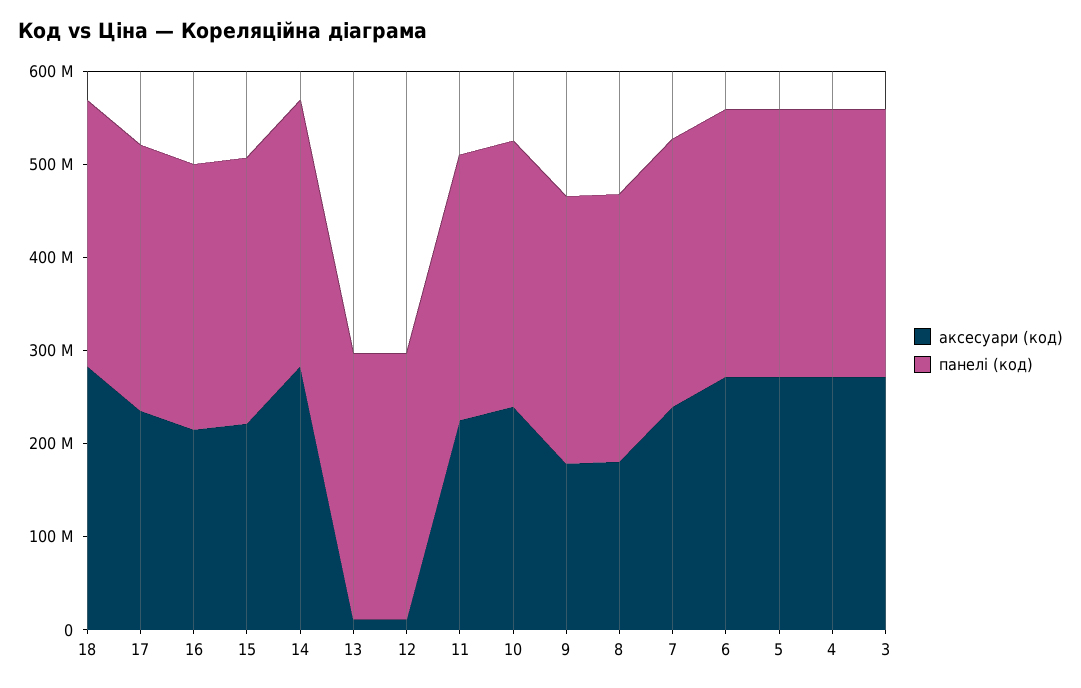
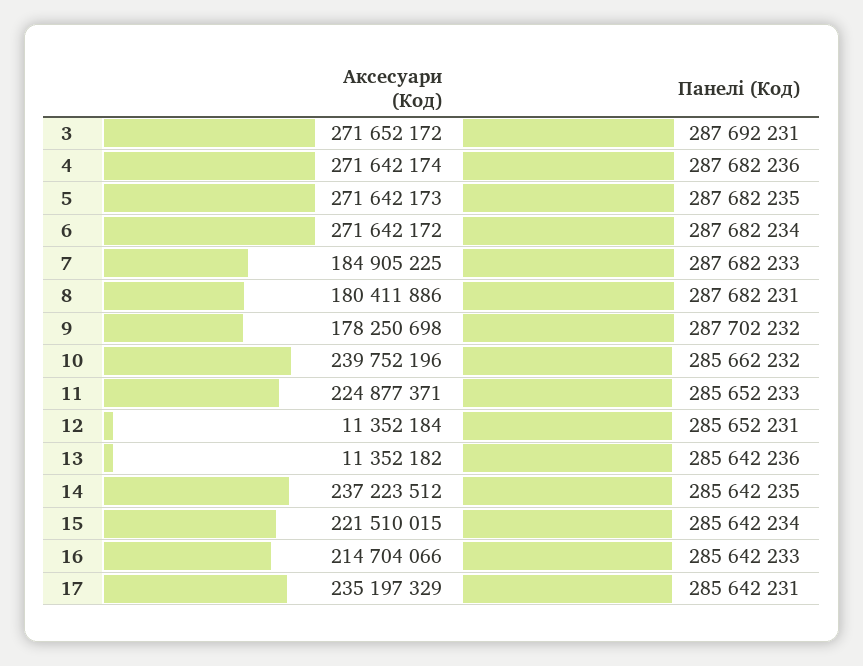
аксесуари (код), 18: 280000000 -> none
панелі (код), 18: 280000000 -> none
аксесуари (код), 14: 280000000 -> 237223512
аксесуари (код), 7: 240000000 -> 184905225

